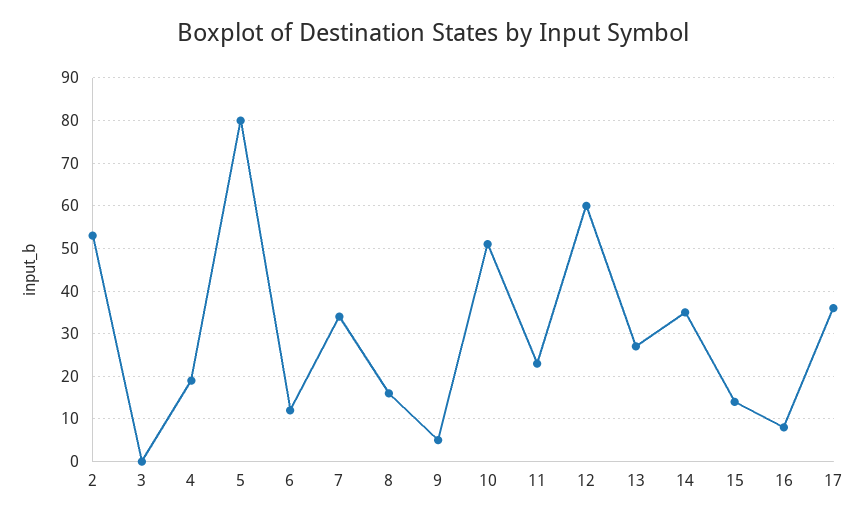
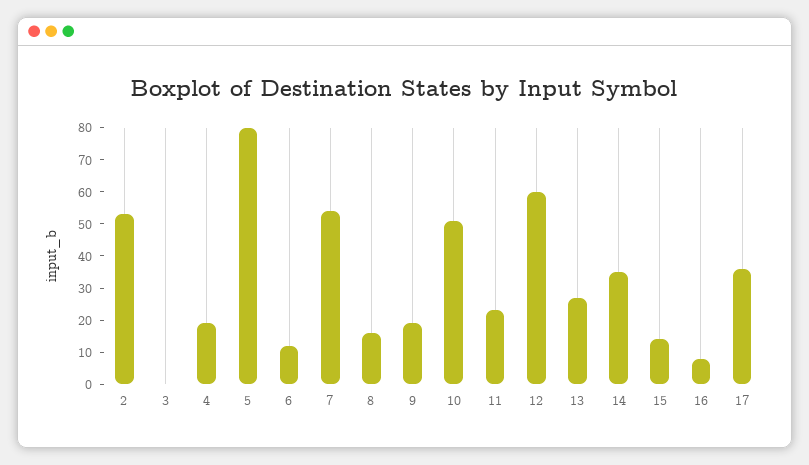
7: 35 -> 55
9: 5 -> 20

